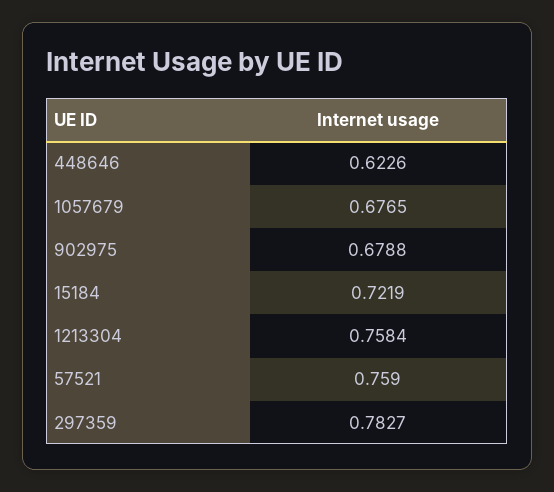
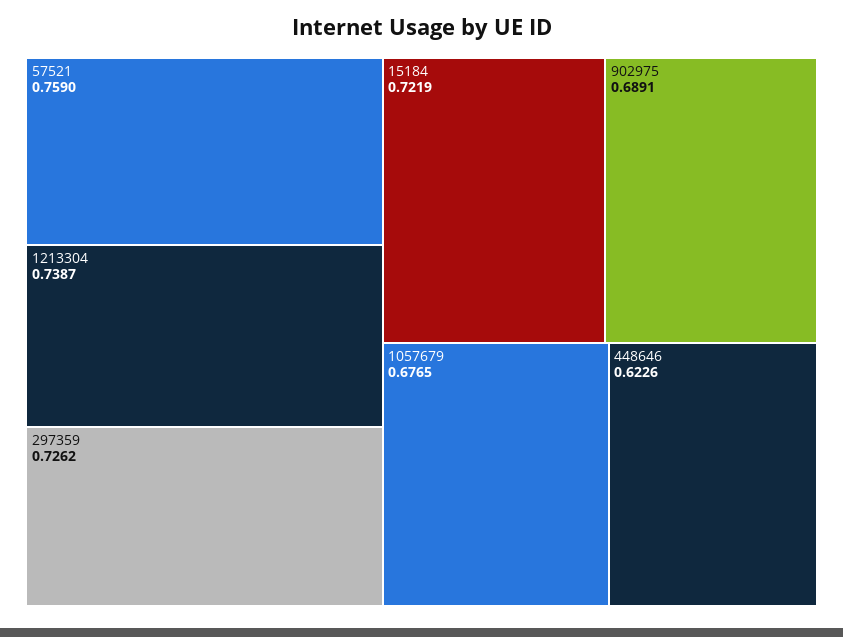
902975: 0.6788 -> 0.6891
1213304: 0.7584 -> 0.7387
297359: 0.7827 -> 0.7262

